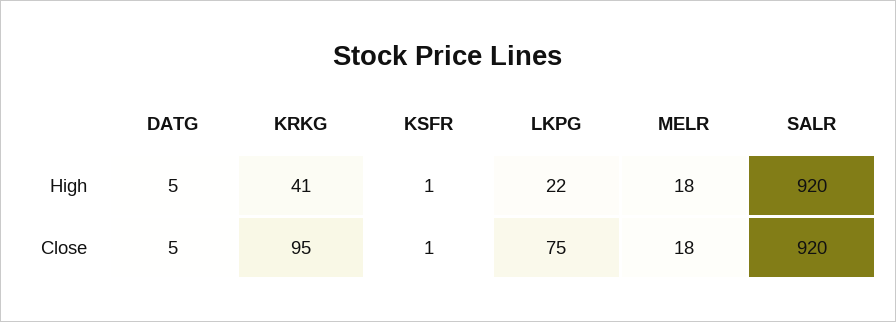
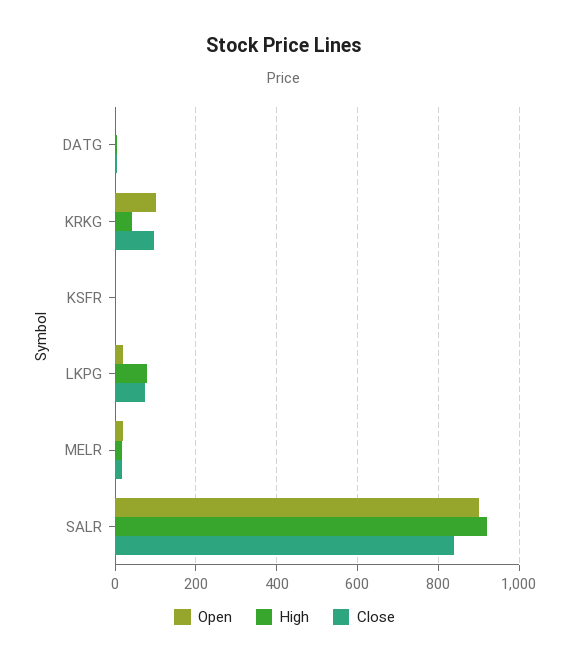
High, LKPG: 22 -> 80
Close, SALR: 920 -> 840
Open, DATG: none -> 0
Open, KRKG: none -> 100
Open, KSFR: none -> 0
Open, LKPG: none -> 20
Open, MELR: none -> 20
Open, SALR: none -> 900

